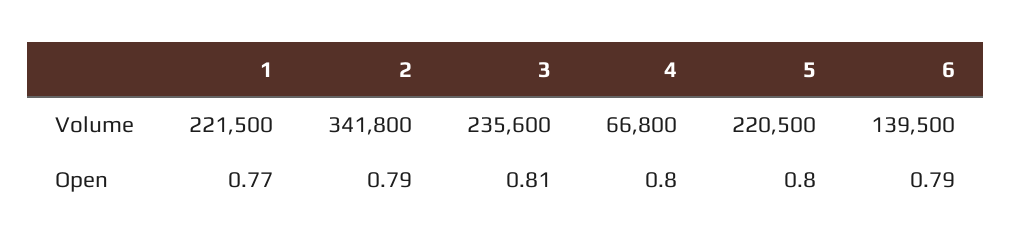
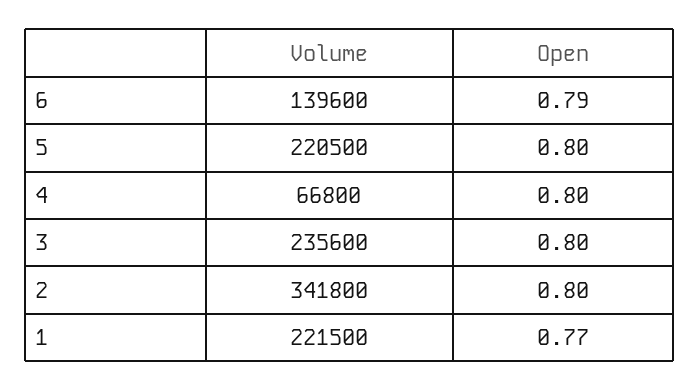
6, Volume: 139500 -> 139600
2, Open: 0.79 -> 0.8
3, Open: 0.81 -> 0.8

